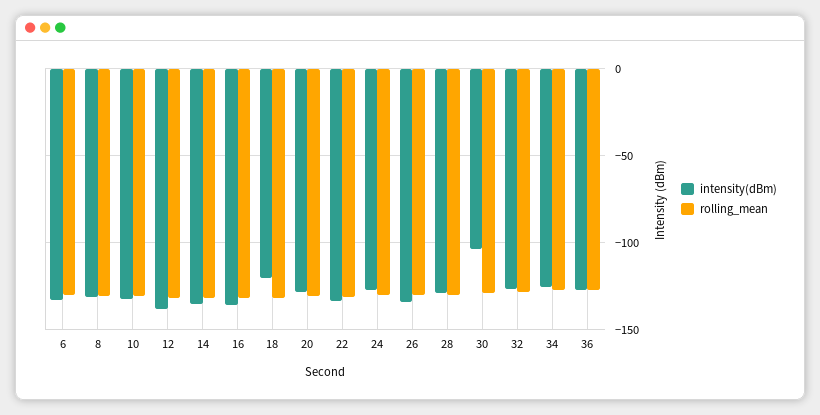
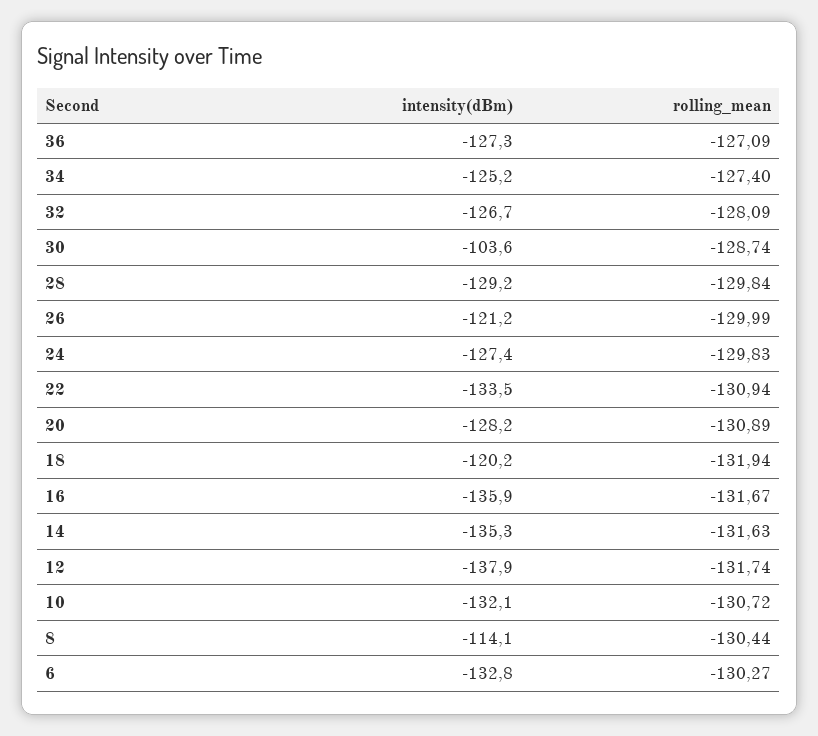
intensity(dBm), 8: -130 -> -114.1
intensity(dBm), 26: -135 -> -121.2

